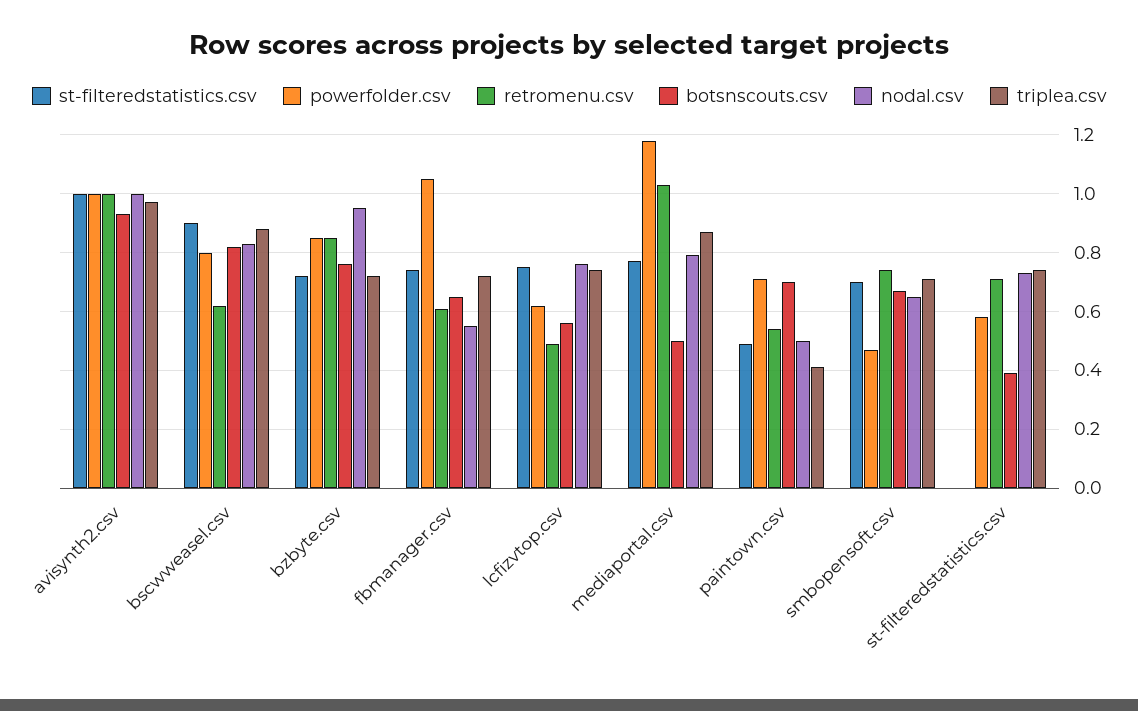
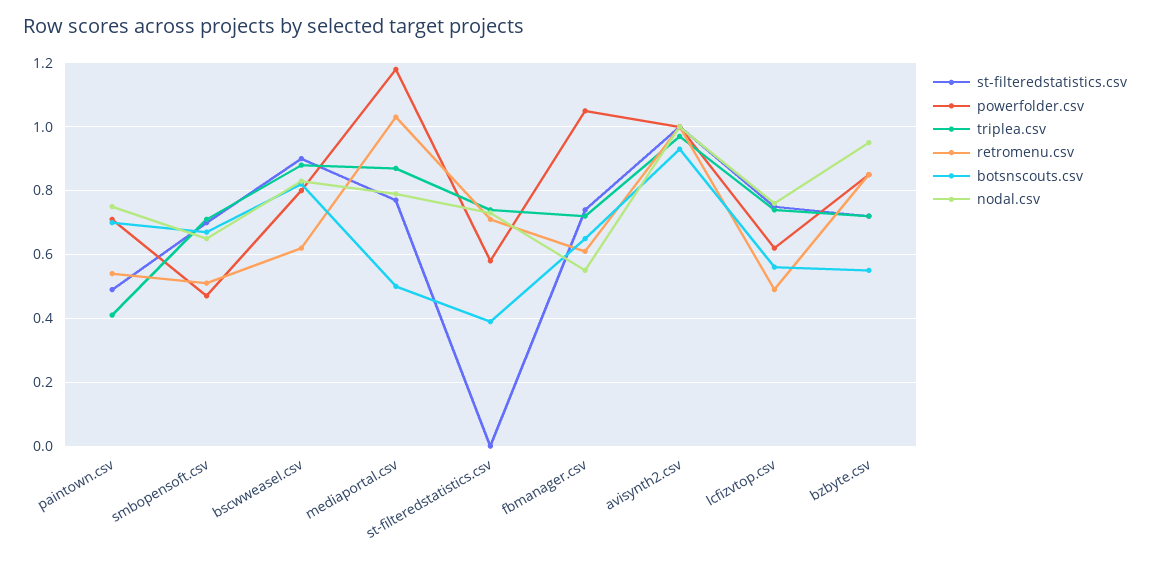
botsnscouts.csv, bzbyte.csv: 0.75 -> 0.55
nodal.csv, paintown.csv: 0.5 -> 0.75
retromenu.csv, smbopensoft.csv: 0.75 -> 0.5

